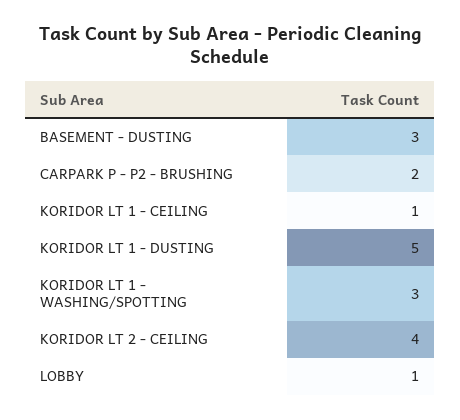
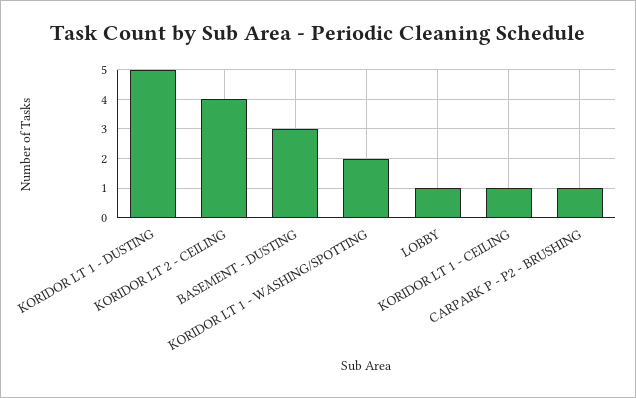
CARPARK P - P2 - BRUSHING: 2 -> 1
KORIDOR LT 1 - WASHING/SPOTTING: 3 -> 2

